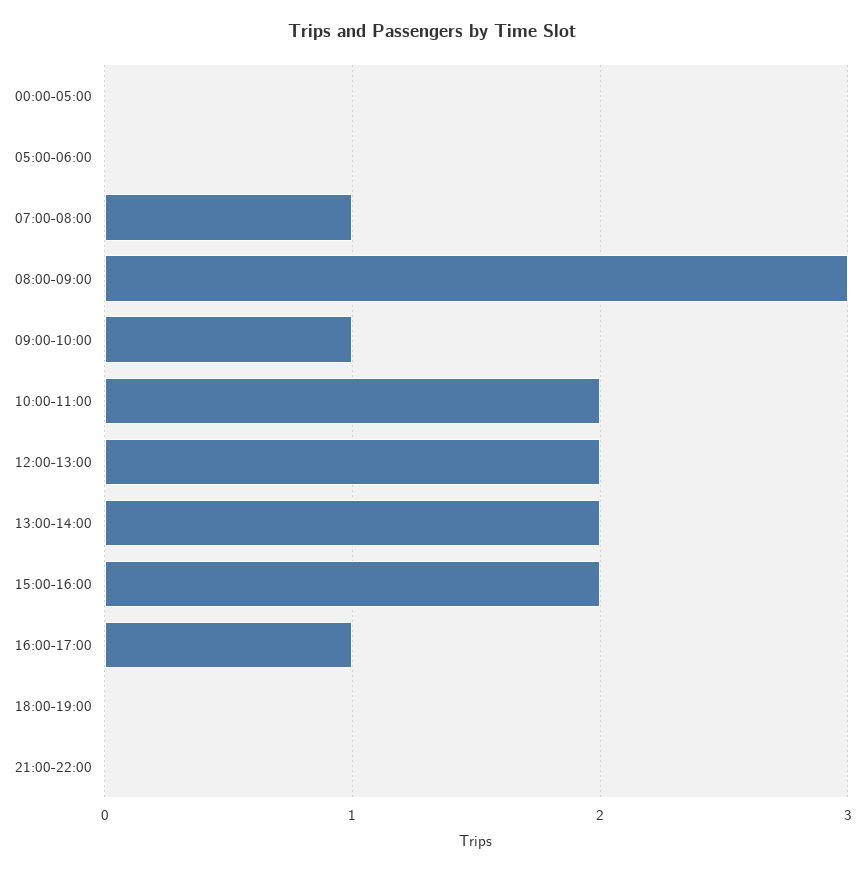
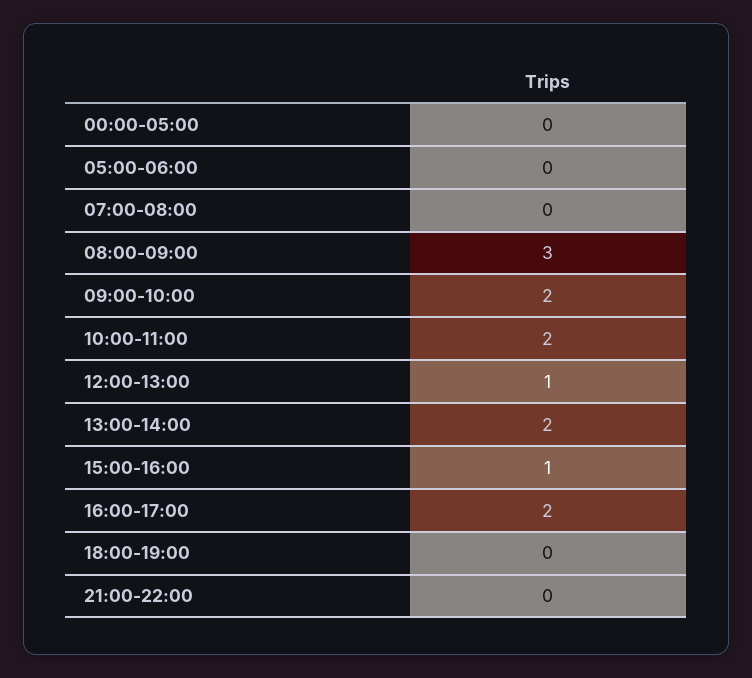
07:00-08:00: 1 -> 0
09:00-10:00: 1 -> 2
12:00-13:00: 2 -> 1
15:00-16:00: 2 -> 1
16:00-17:00: 1 -> 2

